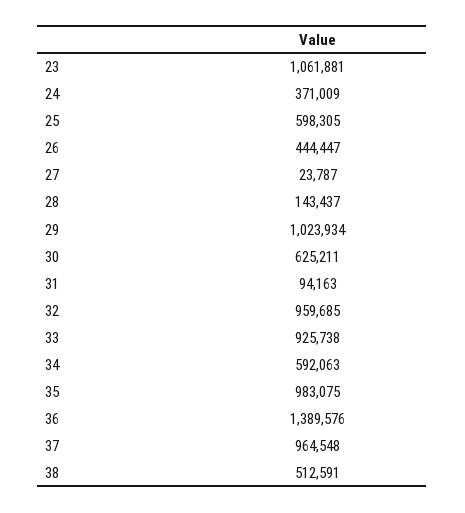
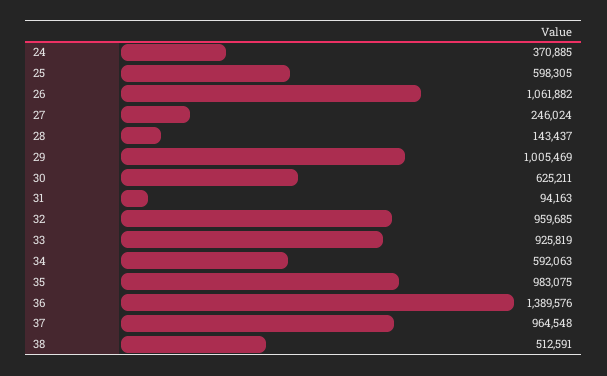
23: 1061881 -> none
24: 371009 -> 370885
26: 444447 -> 1061882
27: 23787 -> 246024
29: 1023934 -> 1005469
33: 925738 -> 925819

